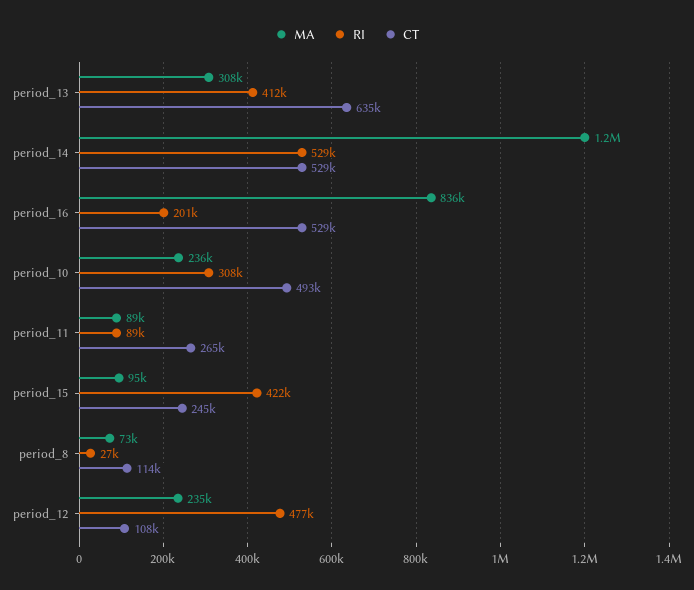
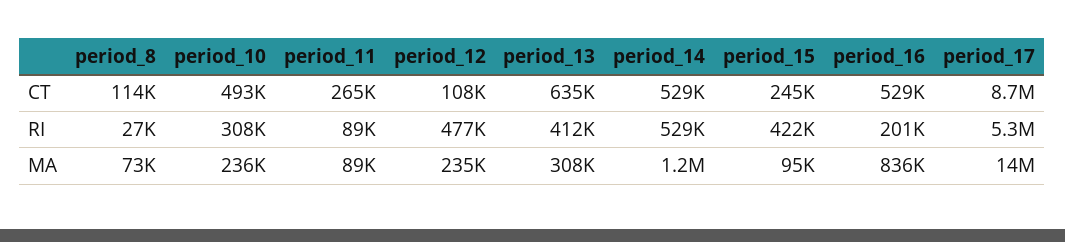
CT, period_17: none -> 8700000
RI, period_17: none -> 5300000
MA, period_17: none -> 14000000

